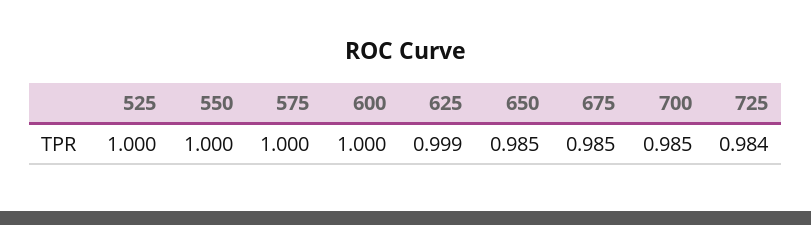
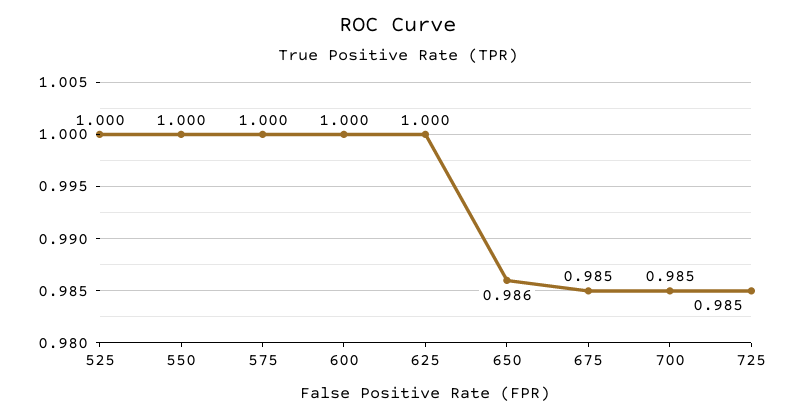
625: 0.999 -> 1
650: 0.985 -> 0.986
725: 0.984 -> 0.985

